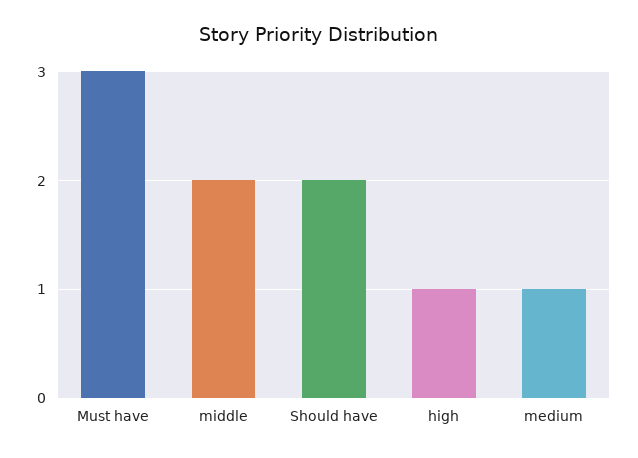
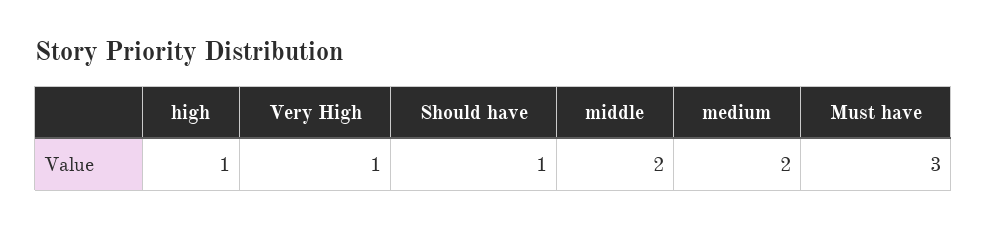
Should have: 2 -> 1
medium: 1 -> 2
Very High: none -> 1

